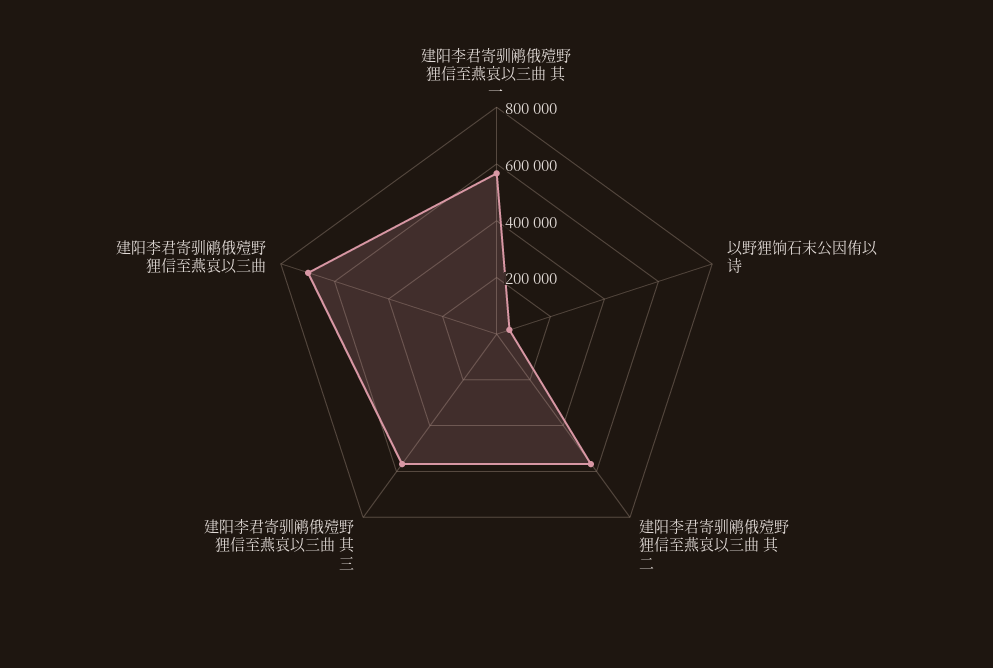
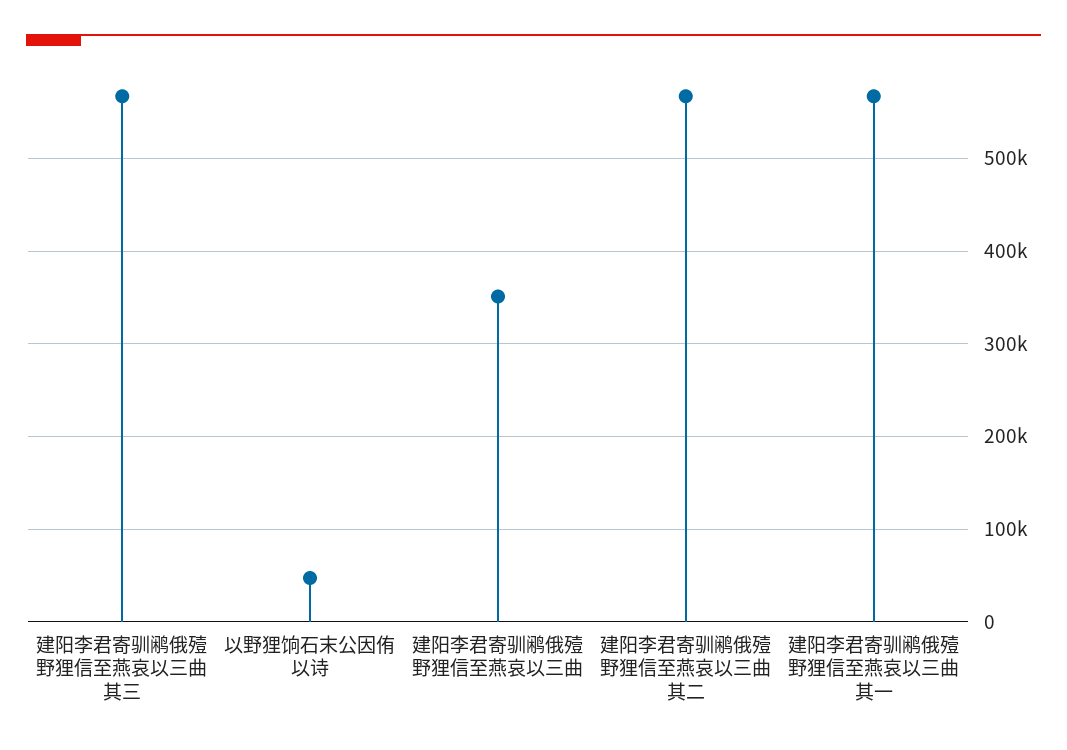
建阳李君寄驯鹇俄殪野狸信至燕哀以三曲: 700000 -> 350000

